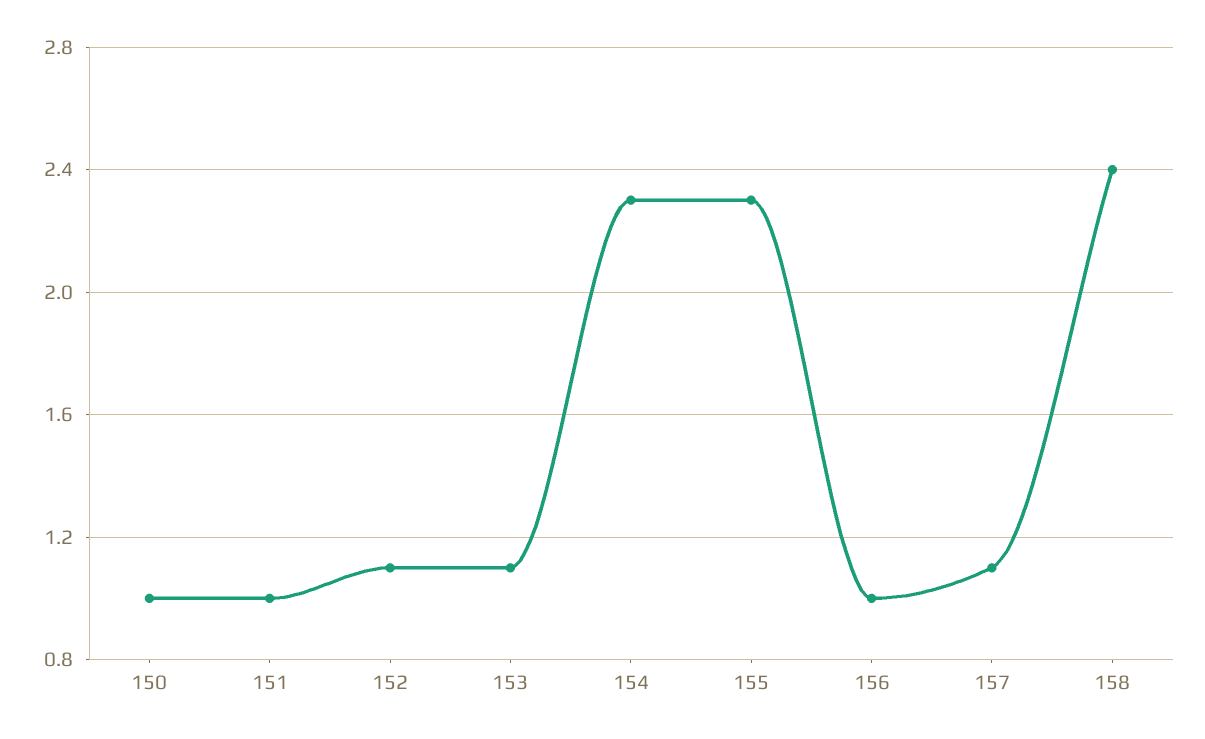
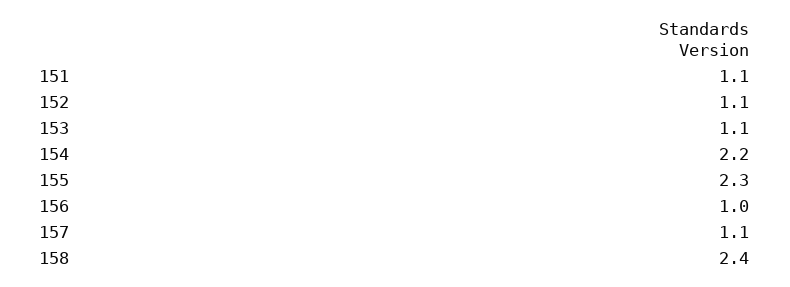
150: 1 -> none
151: 1 -> 1.1
154: 2.3 -> 2.2

